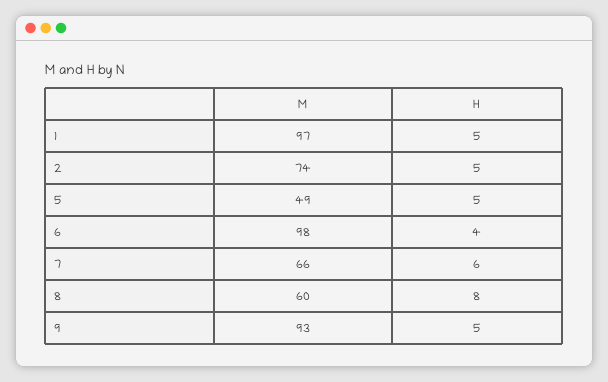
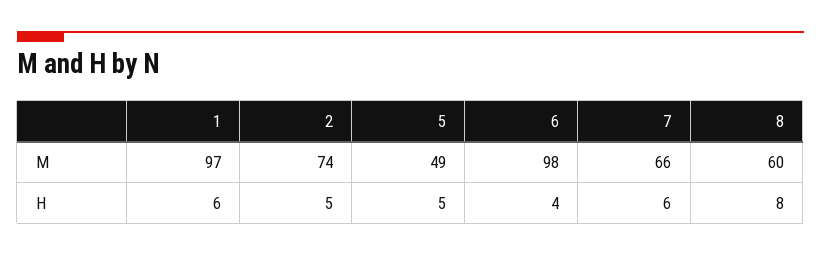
H, 1: 5 -> 6
M, 9: 93 -> none
H, 9: 5 -> none

